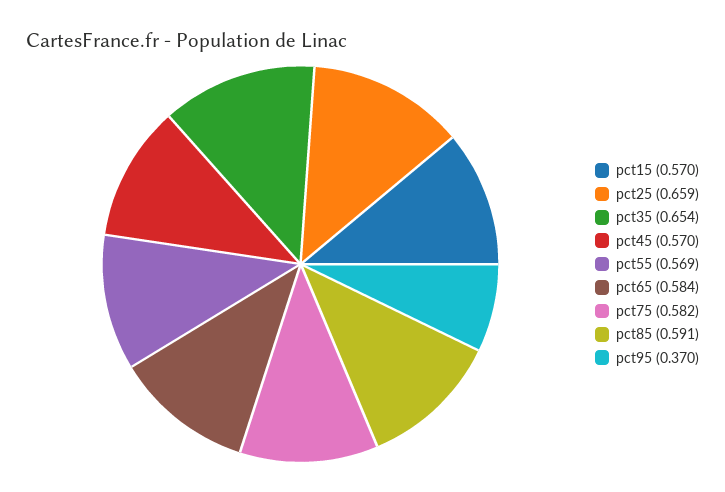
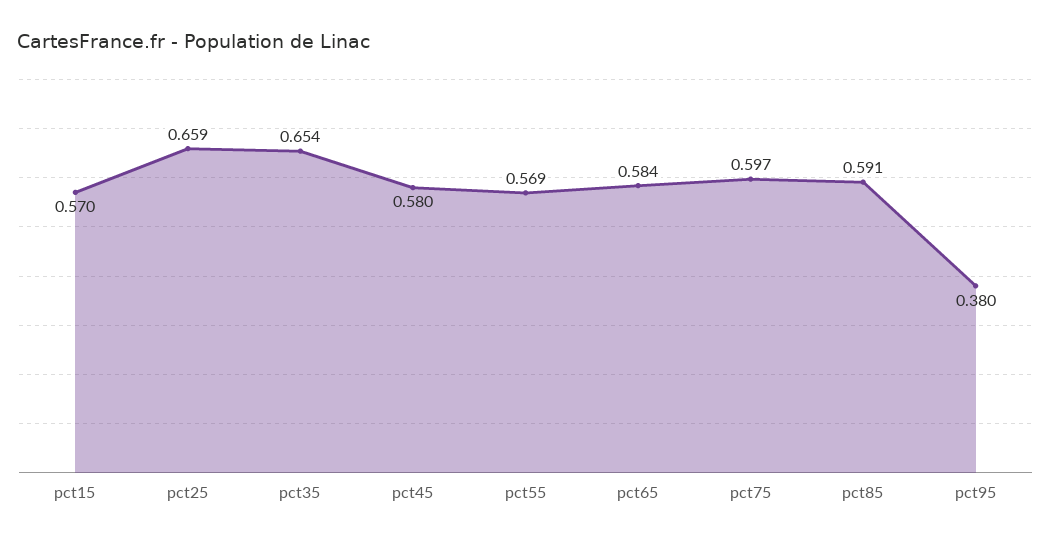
pct45: 0.57 -> 0.58
pct75: 0.582 -> 0.597
pct95: 0.37 -> 0.38

